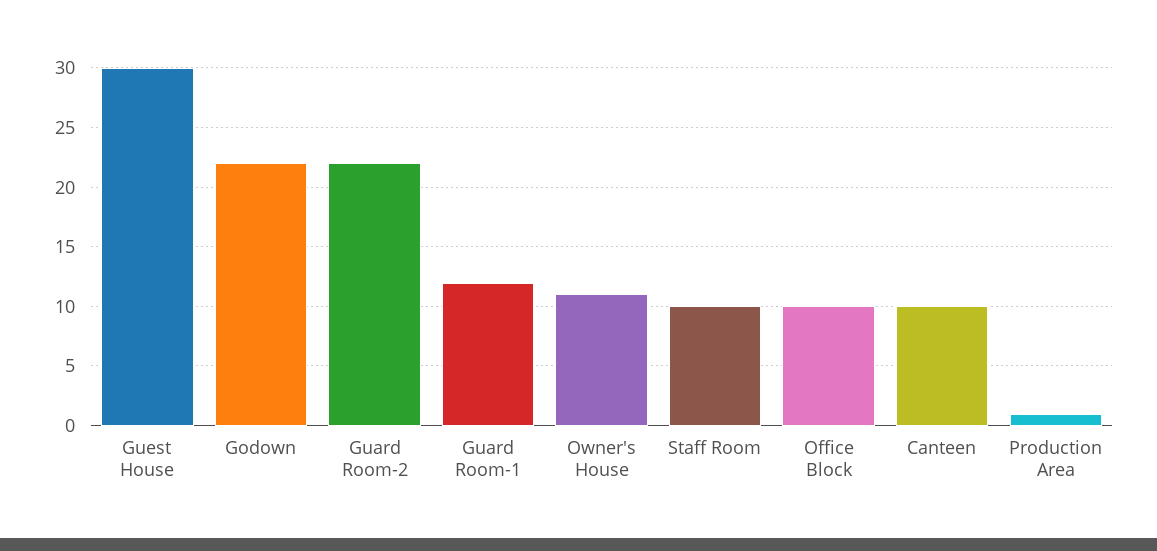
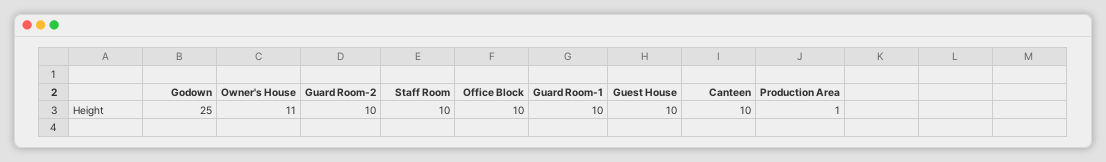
Guest House: 30 -> 10
Godown: 22 -> 25
Guard Room-2: 22 -> 10
Guard Room-1: 12 -> 10

